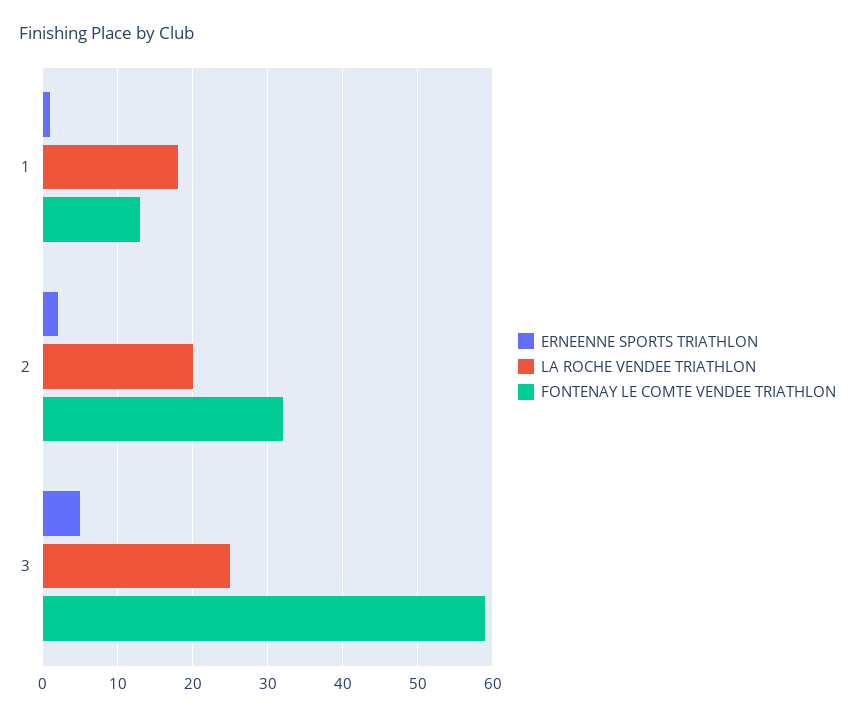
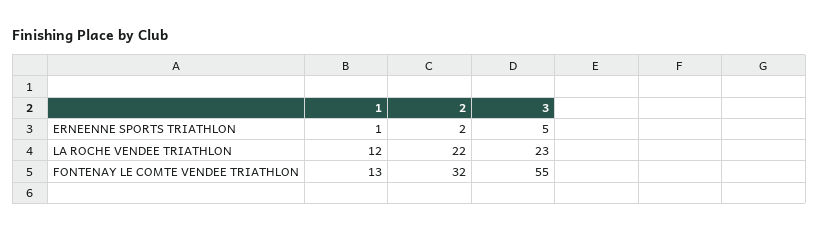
LA ROCHE VENDEE TRIATHLON, 1: 18 -> 12
LA ROCHE VENDEE TRIATHLON, 2: 20 -> 22
LA ROCHE VENDEE TRIATHLON, 3: 25 -> 23
FONTENAY LE COMTE VENDEE TRIATHLON, 3: 59 -> 55

